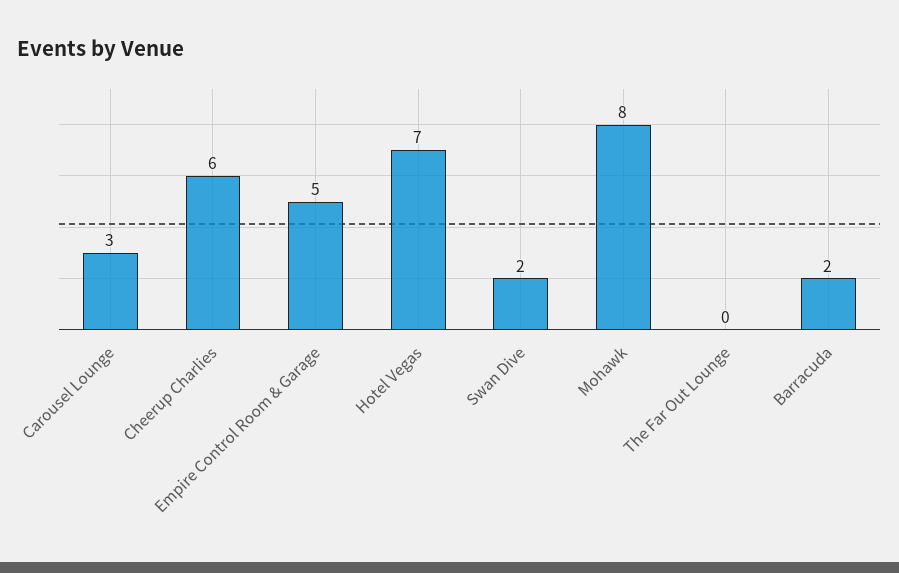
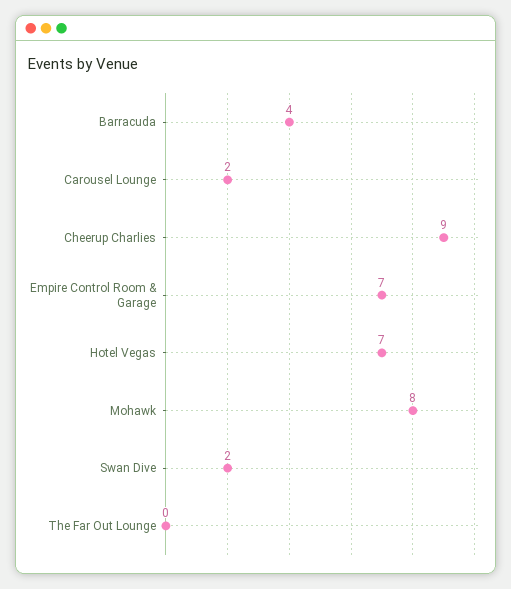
Carousel Lounge: 3 -> 2
Cheerup Charlies: 6 -> 9
Empire Control Room & Garage: 5 -> 7
Barracuda: 2 -> 4

